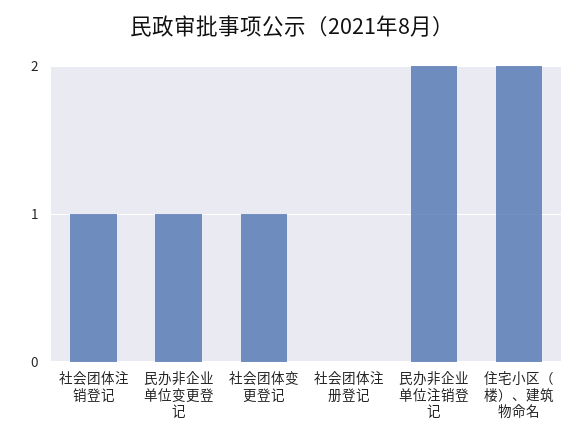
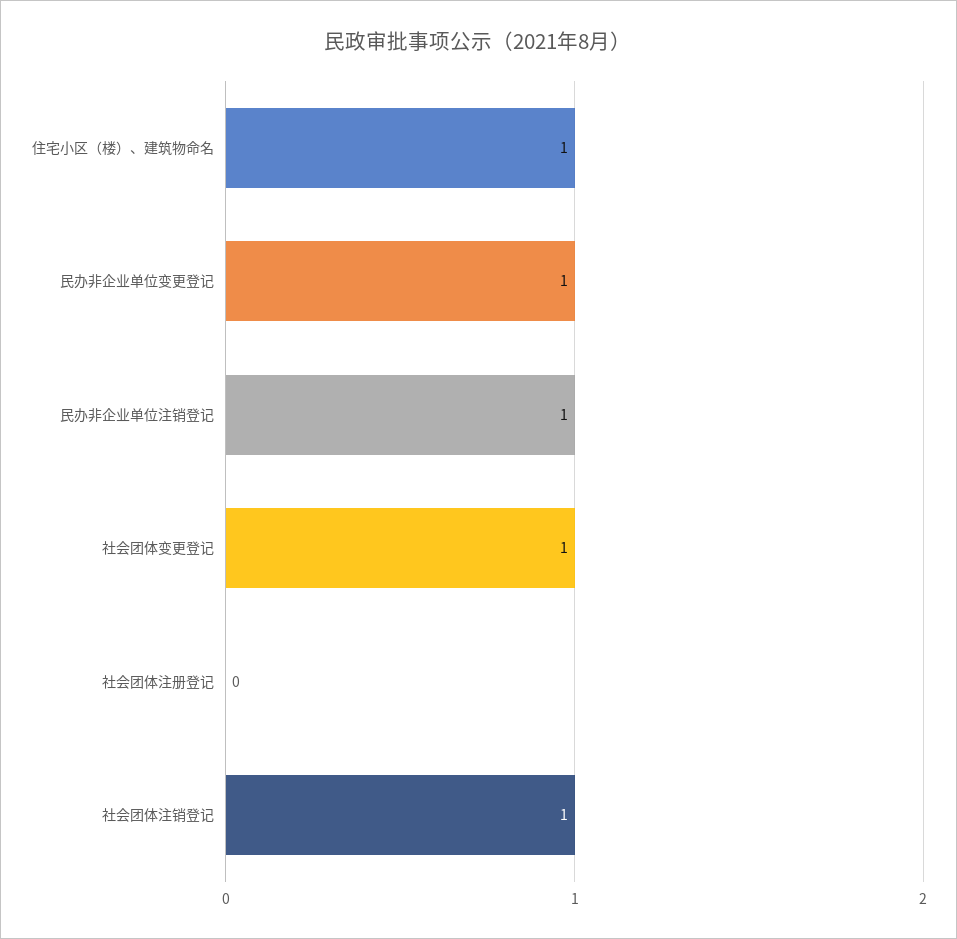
民办非企业单位注销登记: 2 -> 1
住宅小区（楼）、建筑物命名: 2 -> 1

